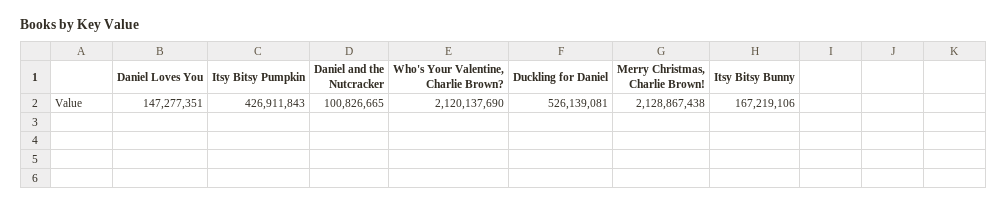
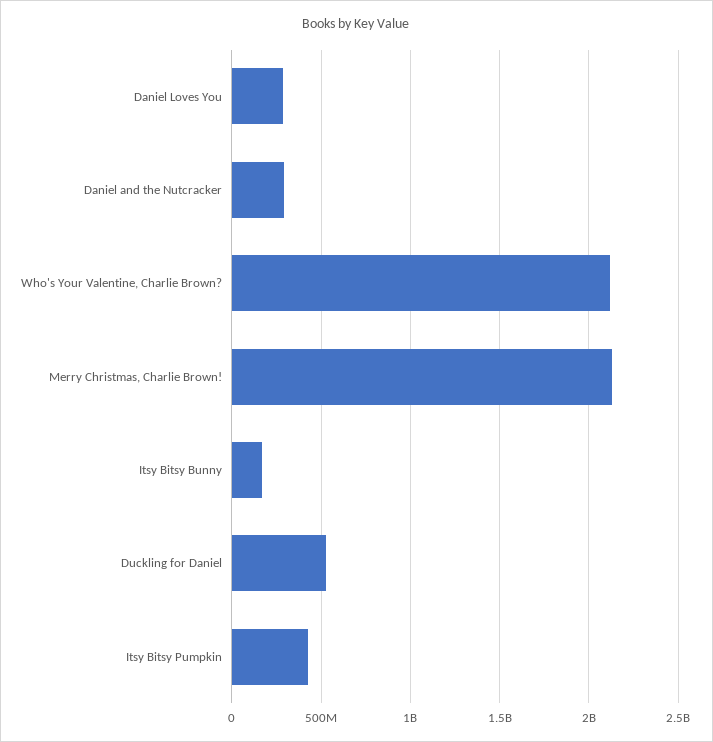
Daniel Loves You: 147277351 -> 300000000
Daniel and the Nutcracker: 100826665 -> 300000000

